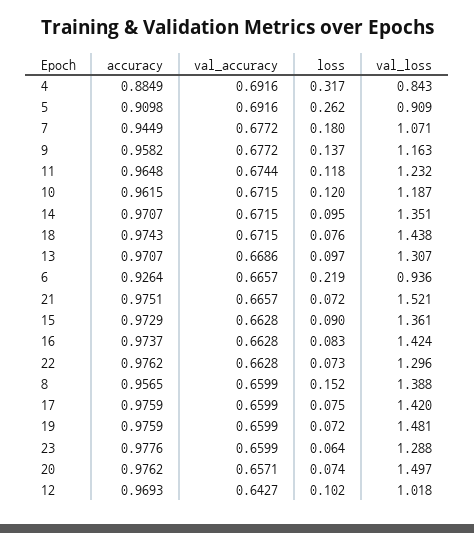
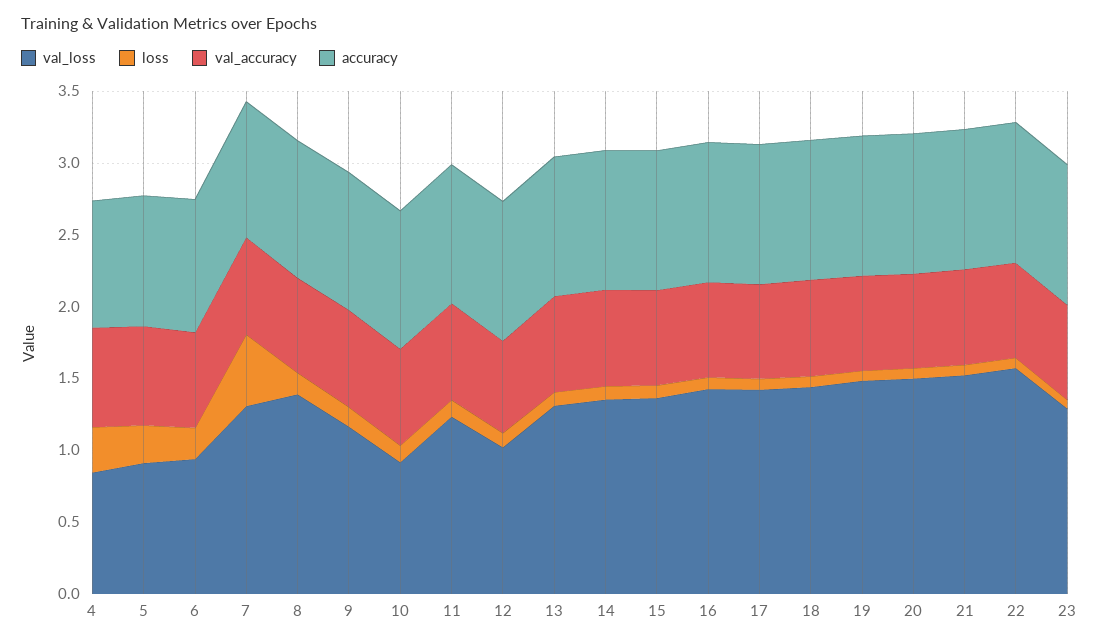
loss, 7: 0.18 -> 0.5
val_loss, 7: 1.071 -> 1.3
val_loss, 10: 1.187 -> 0.9
val_loss, 22: 1.296 -> 1.6

